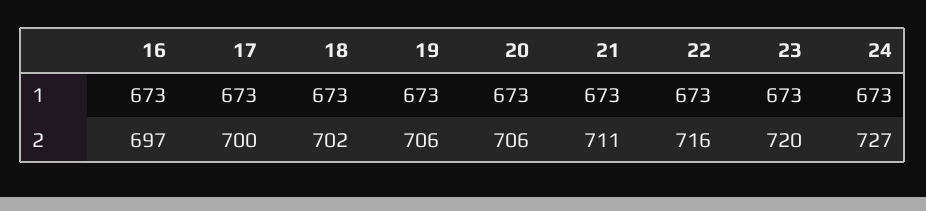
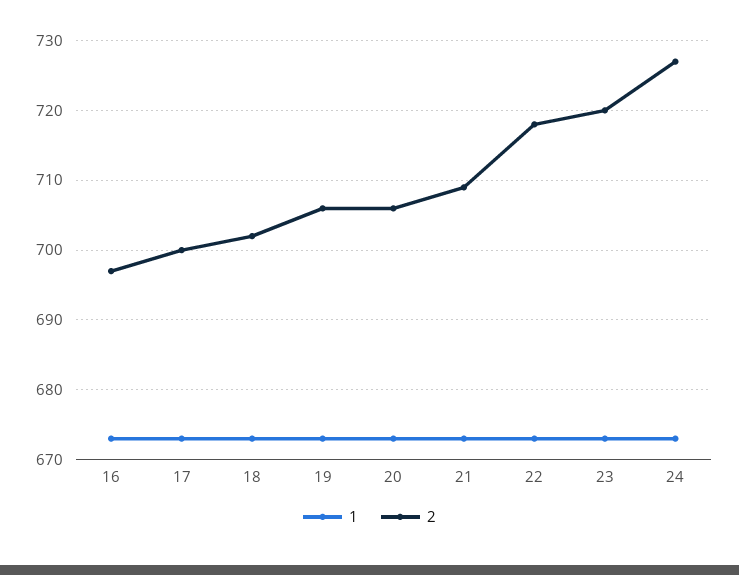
2, 21: 711 -> 709
2, 22: 716 -> 718

